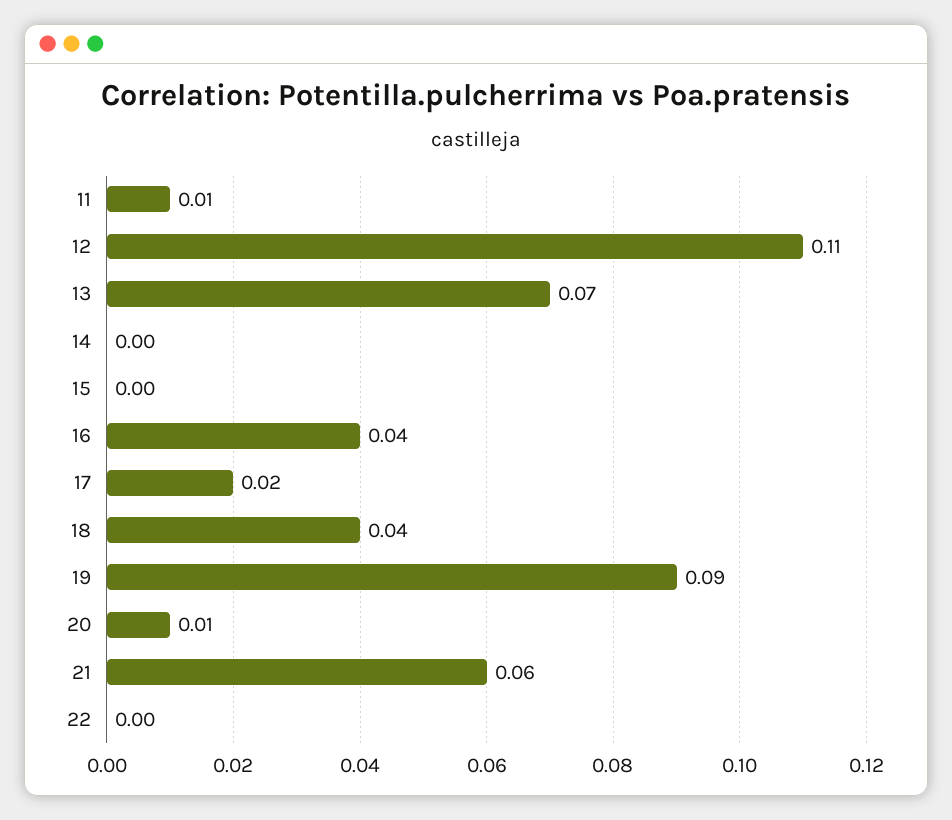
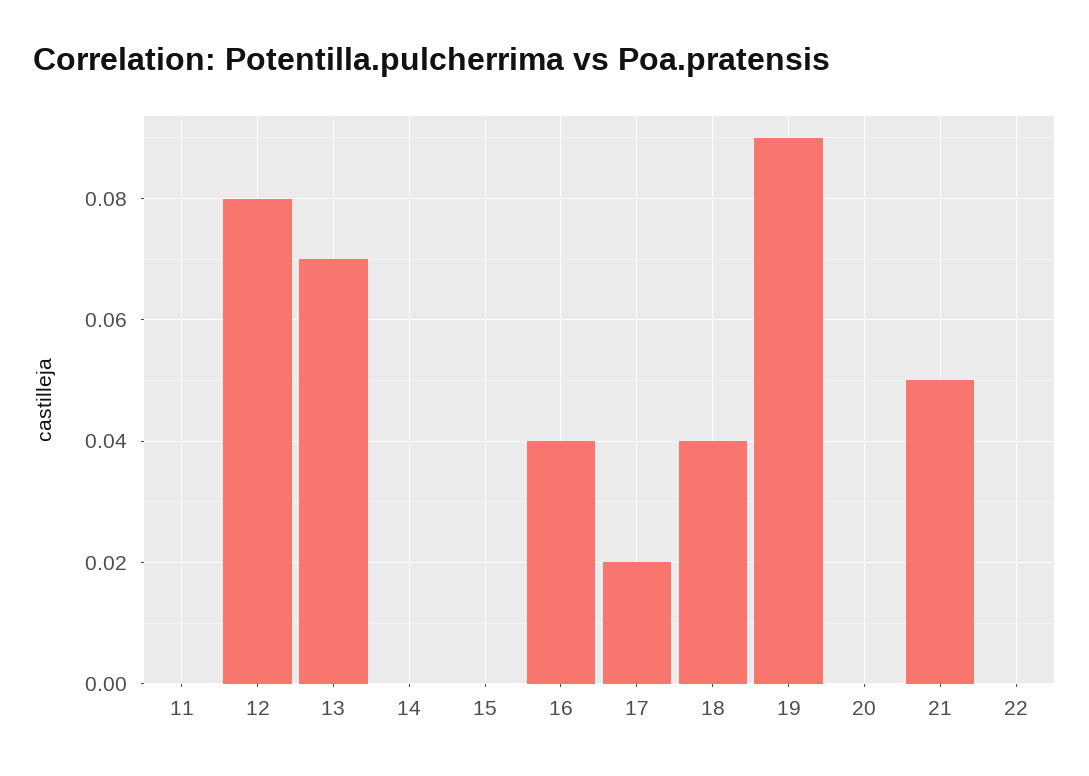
11: 0.01 -> 0
12: 0.11 -> 0.08
20: 0.01 -> 0
21: 0.06 -> 0.05

